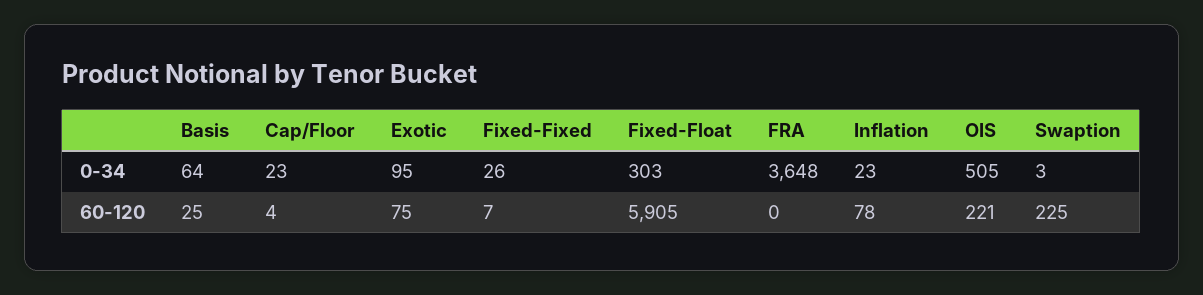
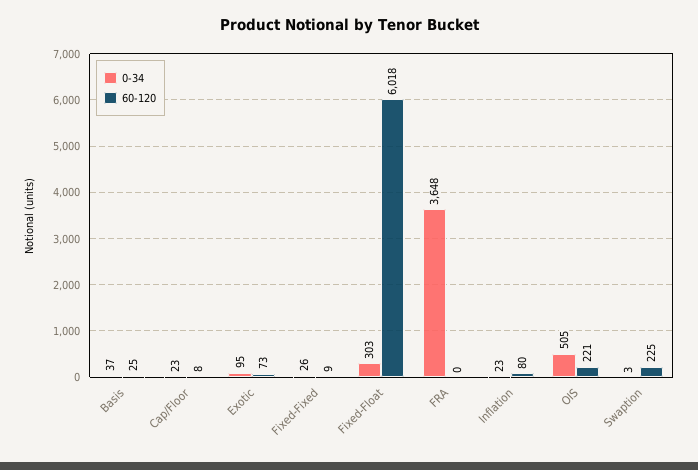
0-34, Basis: 64 -> 37
60-120, Cap/Floor: 4 -> 8
60-120, Exotic: 75 -> 73
60-120, Fixed-Fixed: 7 -> 9
60-120, Fixed-Float: 5905 -> 6018
60-120, Inflation: 78 -> 80

